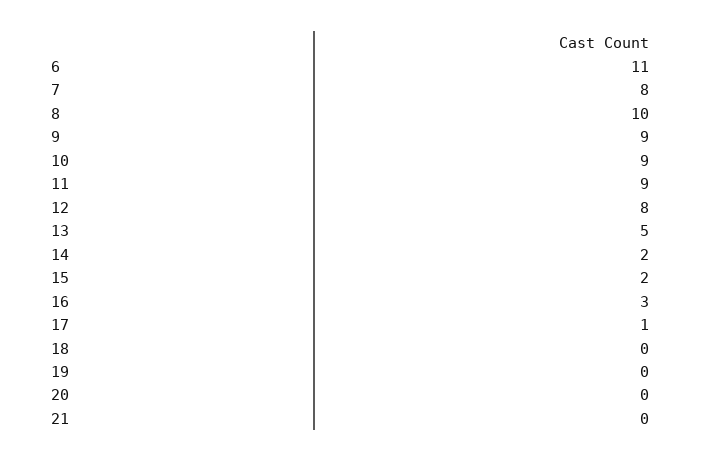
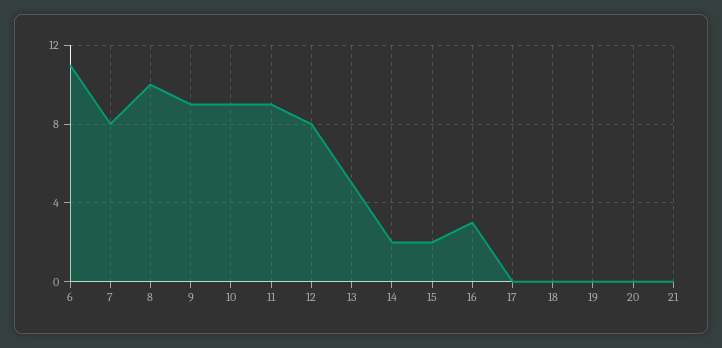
17: 1 -> 0

